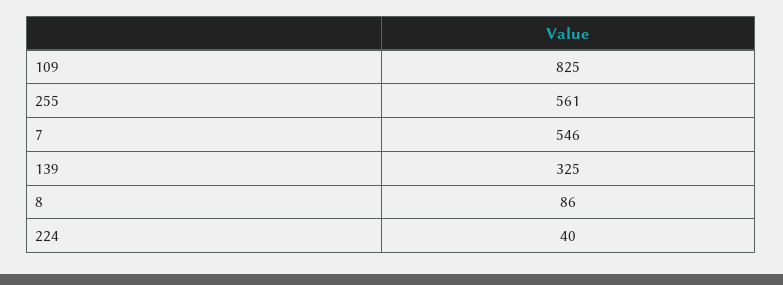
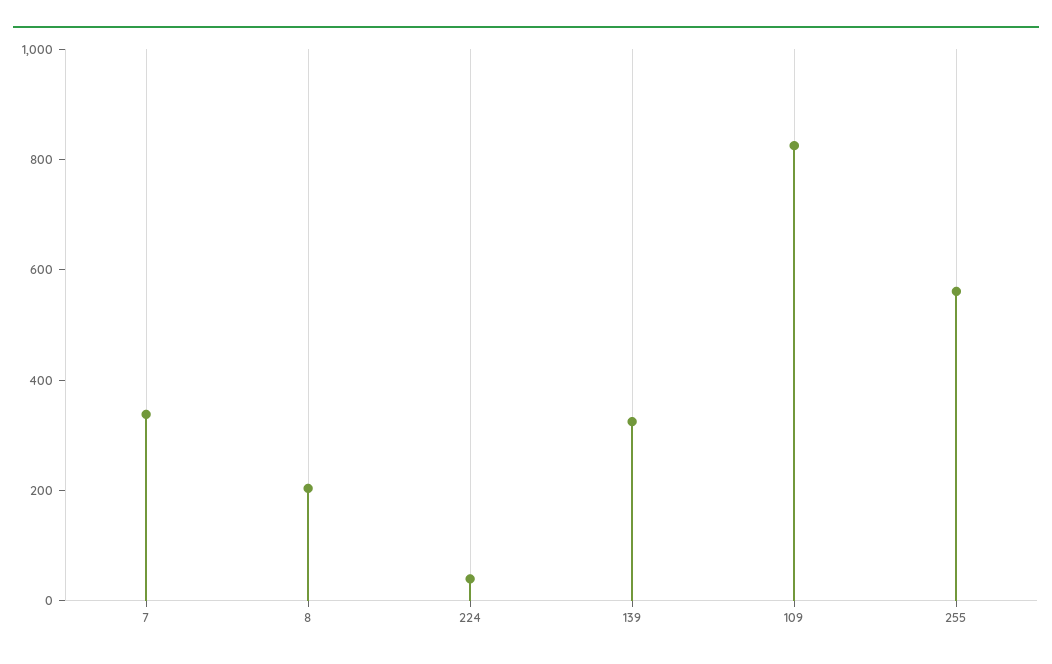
7: 546 -> 350
8: 86 -> 200

